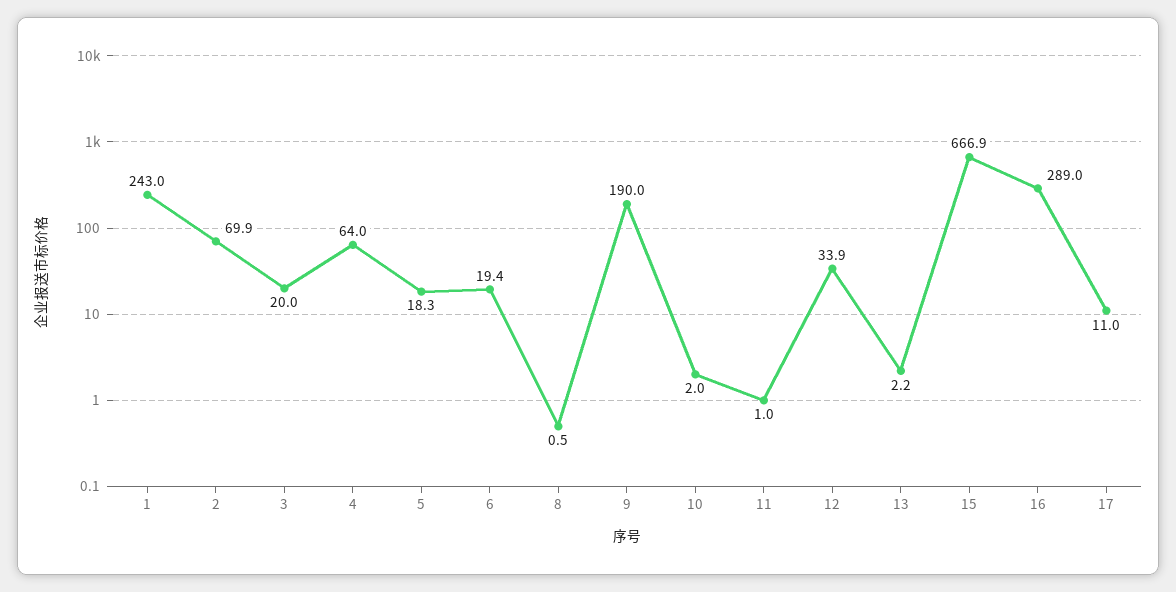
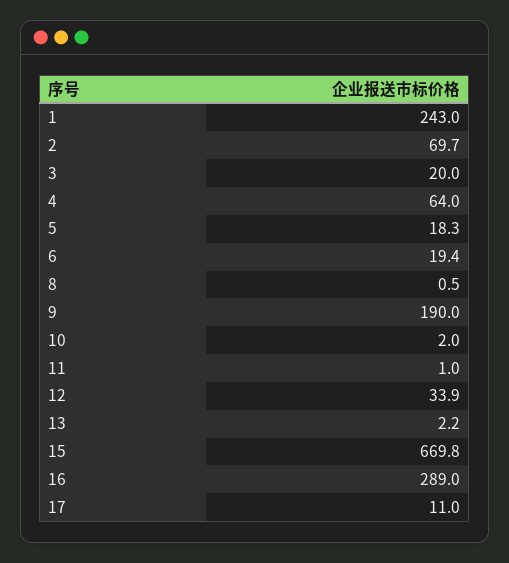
2: 69.9 -> 69.7
15: 666.9 -> 669.8

